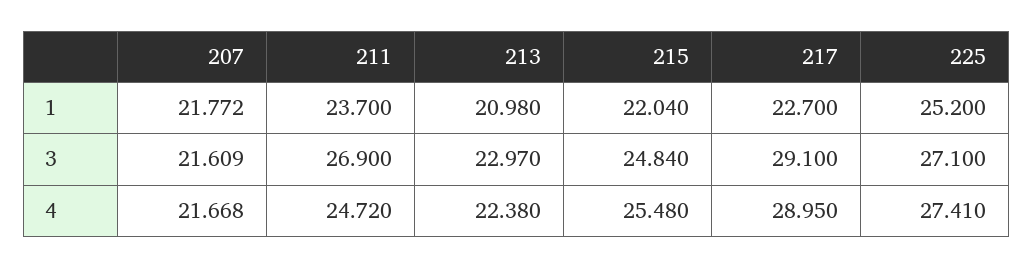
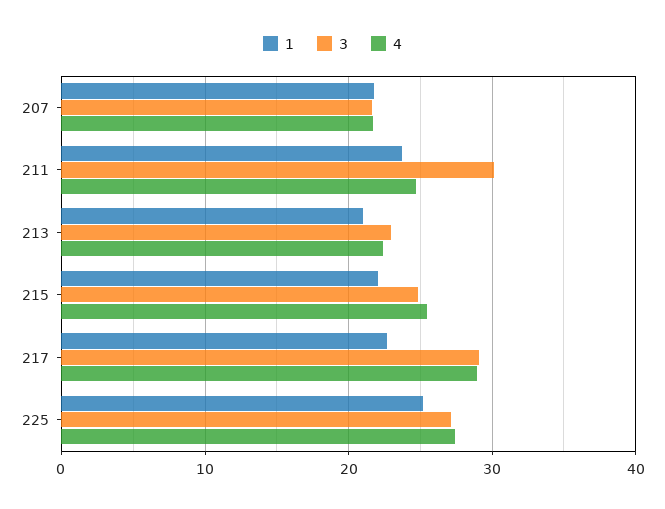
3, 211: 26.9 -> 30

